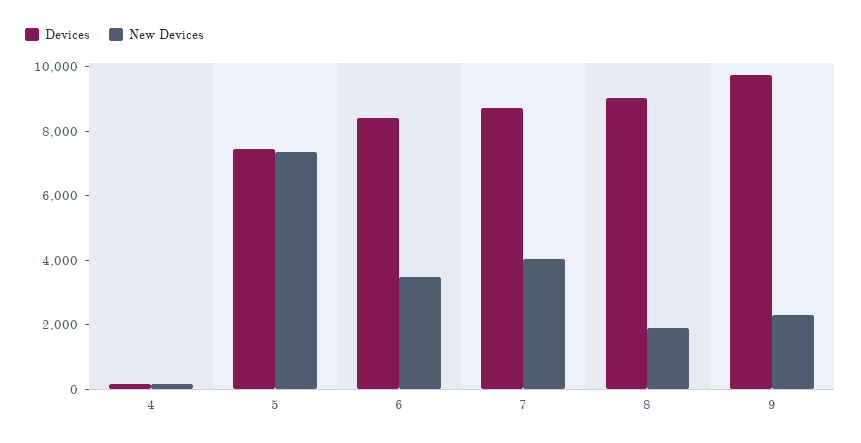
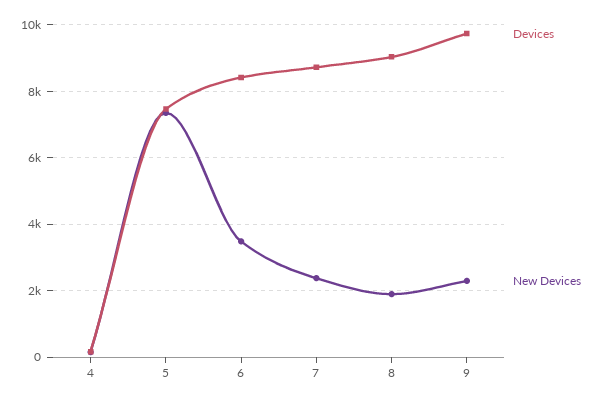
New Devices, 7: 4000 -> 2400

